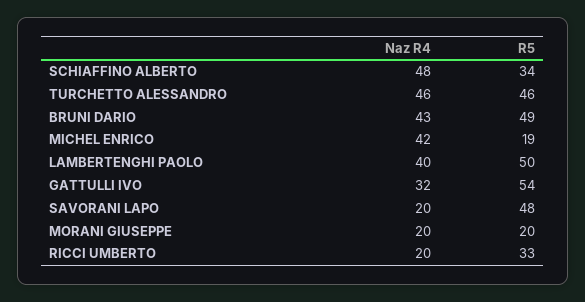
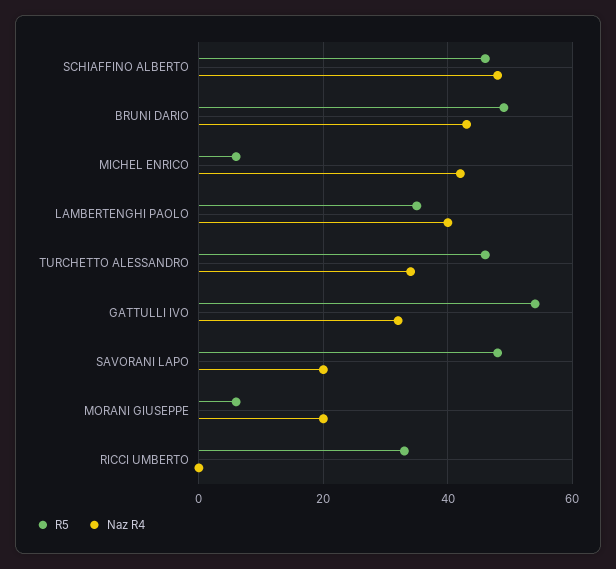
R5, SCHIAFFINO ALBERTO: 34 -> 45
Naz R4, TURCHETTO ALESSANDRO: 46 -> 35
R5, MICHEL ENRICO: 19 -> 5
R5, LAMBERTENGHI PAOLO: 50 -> 35
R5, MORANI GIUSEPPE: 20 -> 5
Naz R4, RICCI UMBERTO: 20 -> 0

